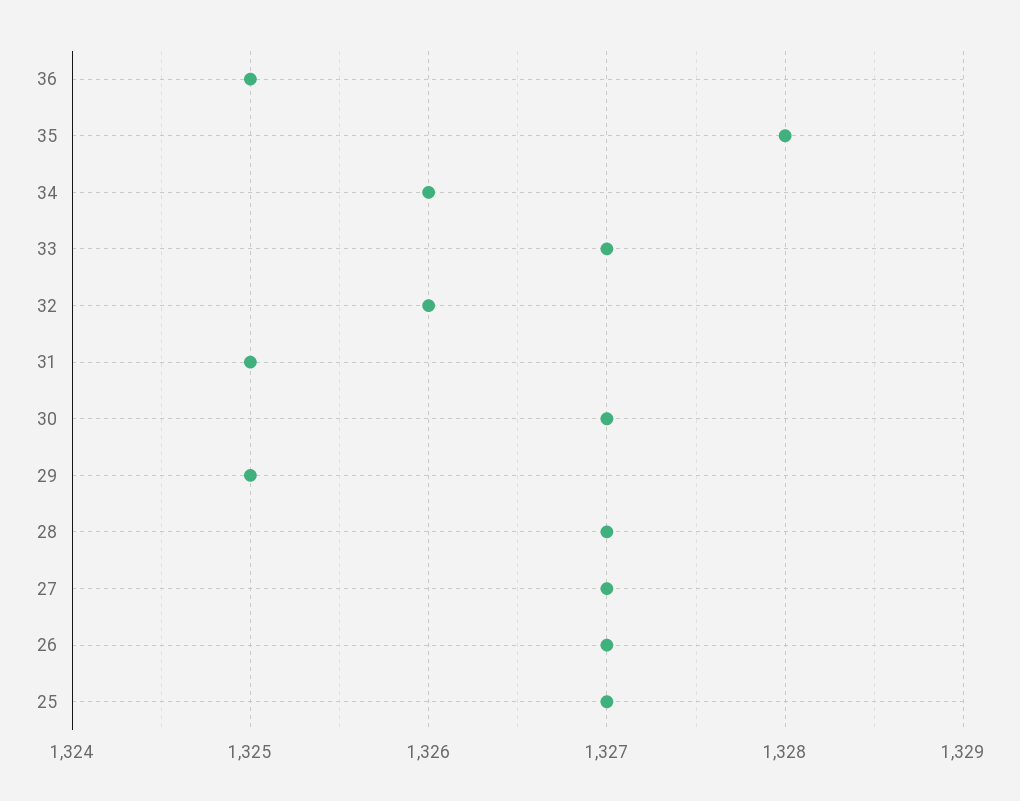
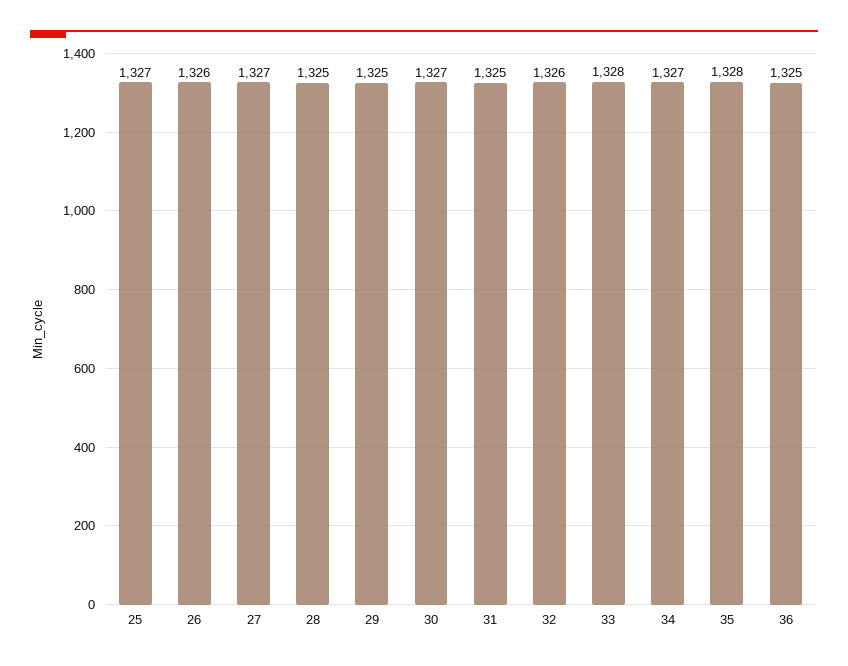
34: 1326 -> 1327
33: 1327 -> 1328
28: 1327 -> 1325
26: 1327 -> 1326

